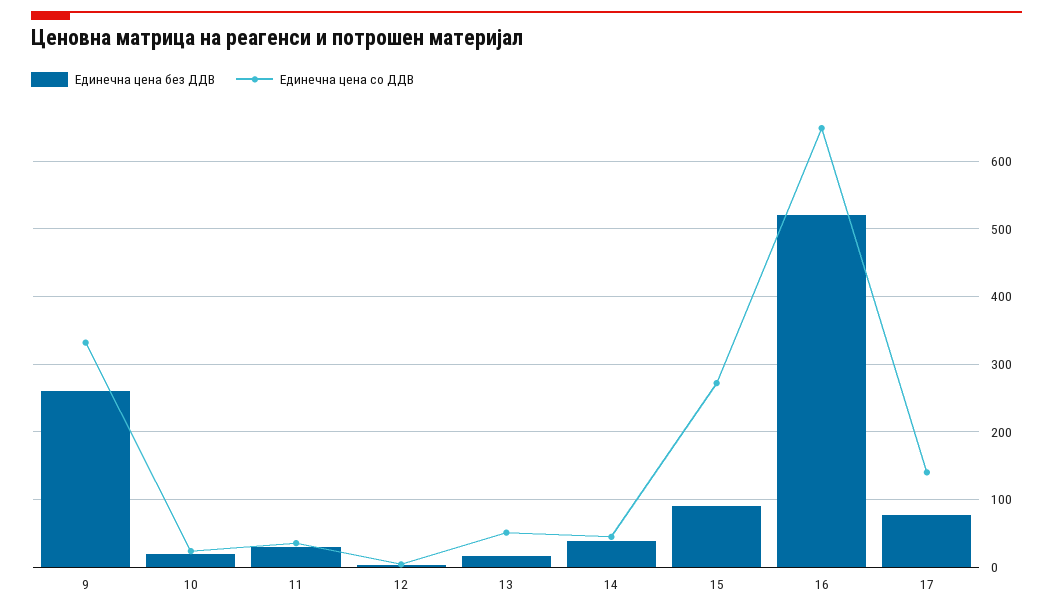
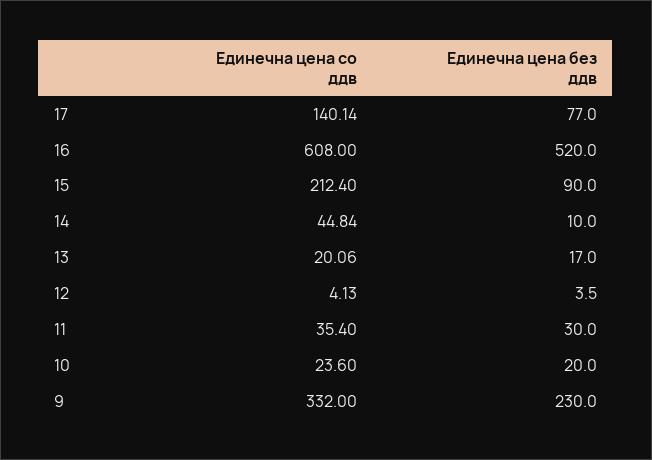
Единечна цена без ДДВ, 9: 260 -> 230
Единечна цена со ДДВ, 13: 50 -> 20.06
Единечна цена без ДДВ, 14: 40 -> 10
Единечна цена со ДДВ, 15: 270 -> 212.4
Единечна цена со ДДВ, 16: 650 -> 608

